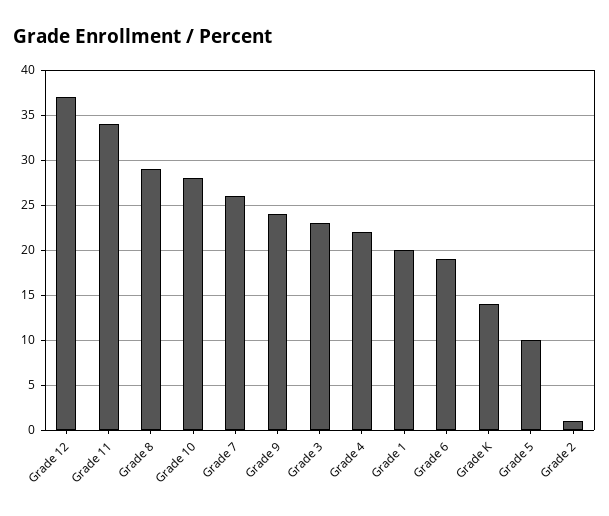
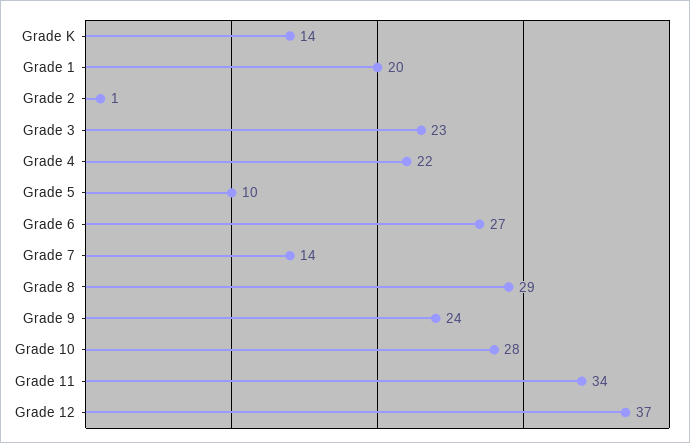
Grade 7: 26 -> 14
Grade 6: 19 -> 27

